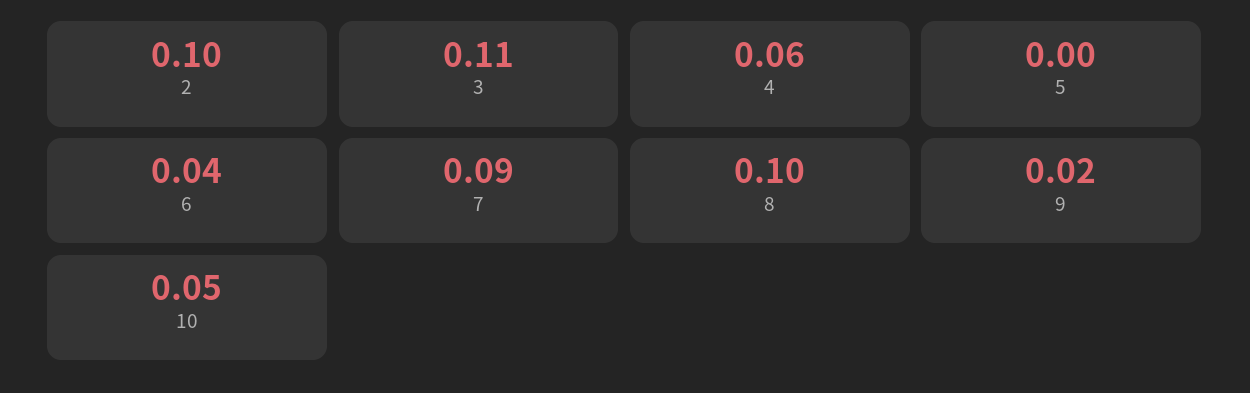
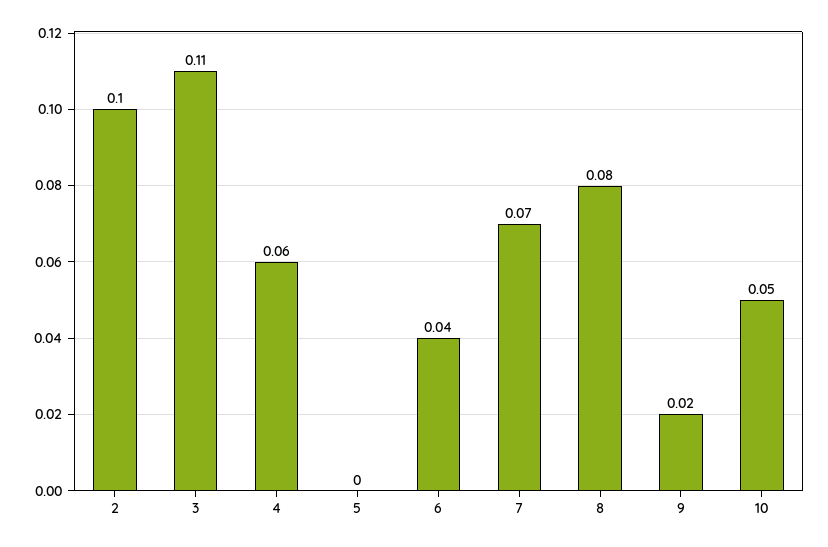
7: 0.09 -> 0.07
8: 0.1 -> 0.08

